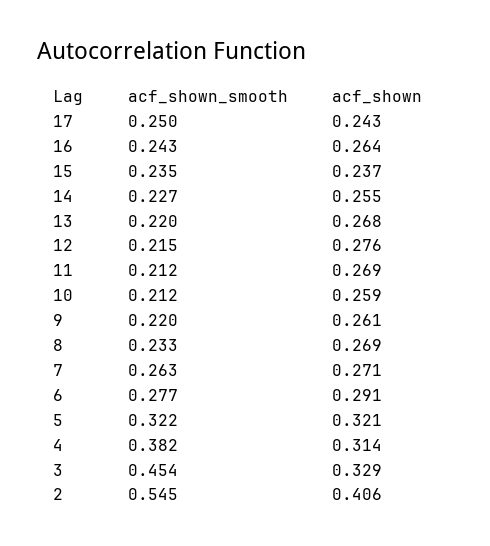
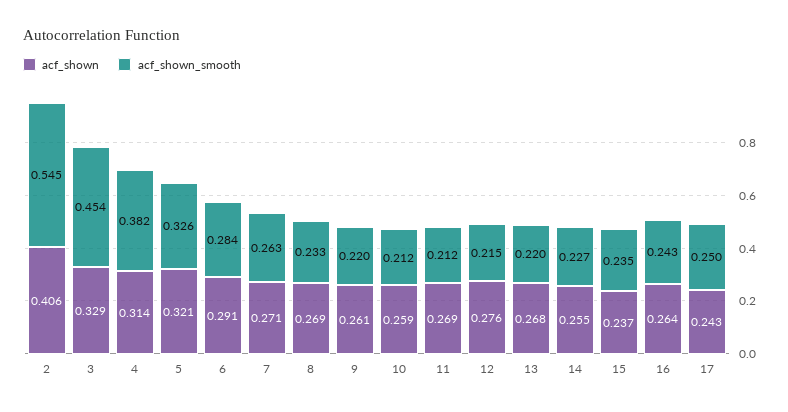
acf_shown_smooth, 6: 0.277 -> 0.284
acf_shown_smooth, 5: 0.322 -> 0.326

